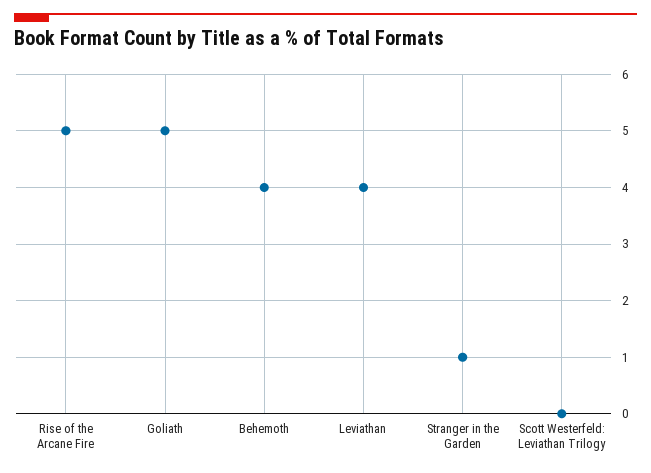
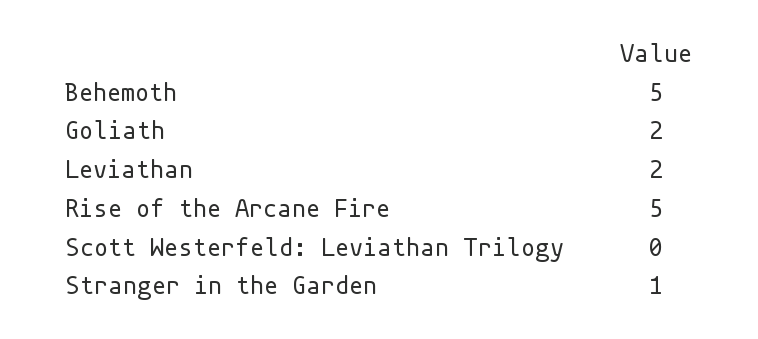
Goliath: 5 -> 2
Behemoth: 4 -> 5
Leviathan: 4 -> 2

